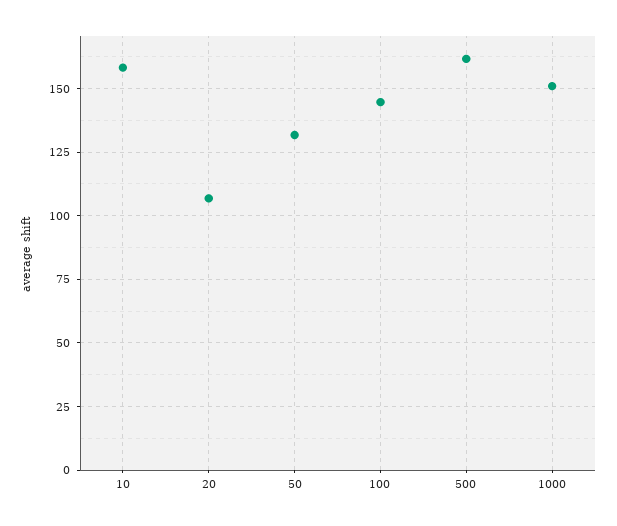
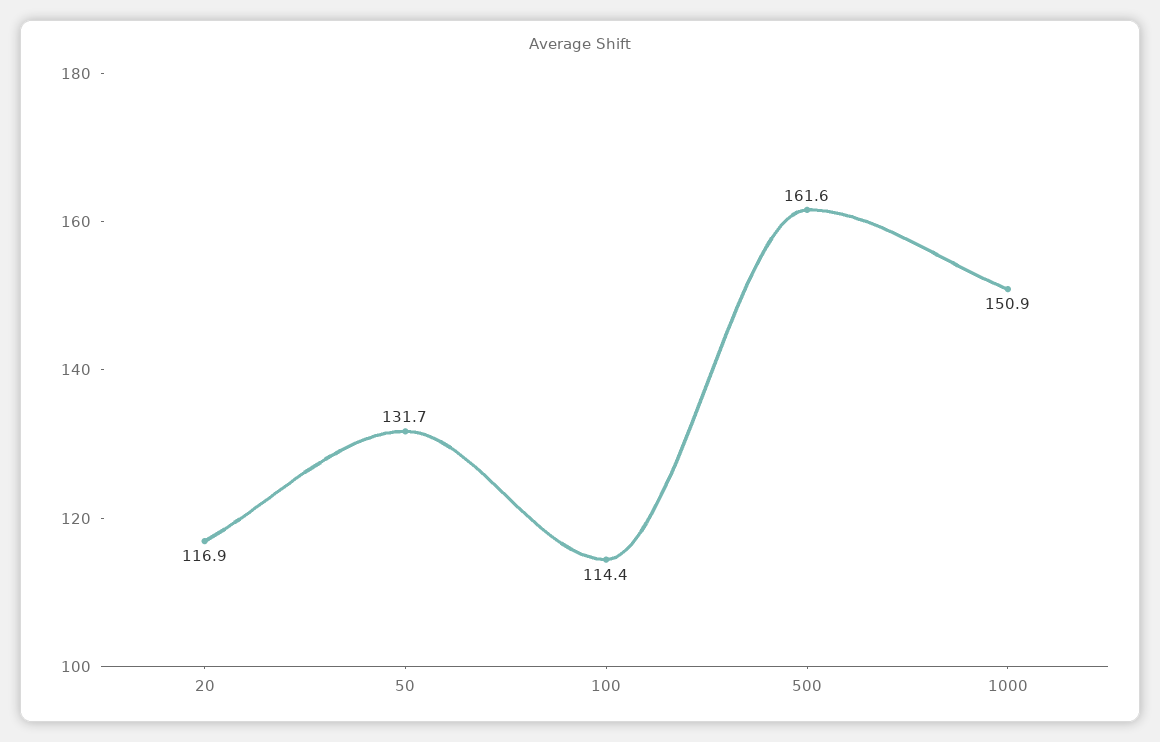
10: 157.5 -> none
20: 107.5 -> 116.9
100: 145 -> 114.4

